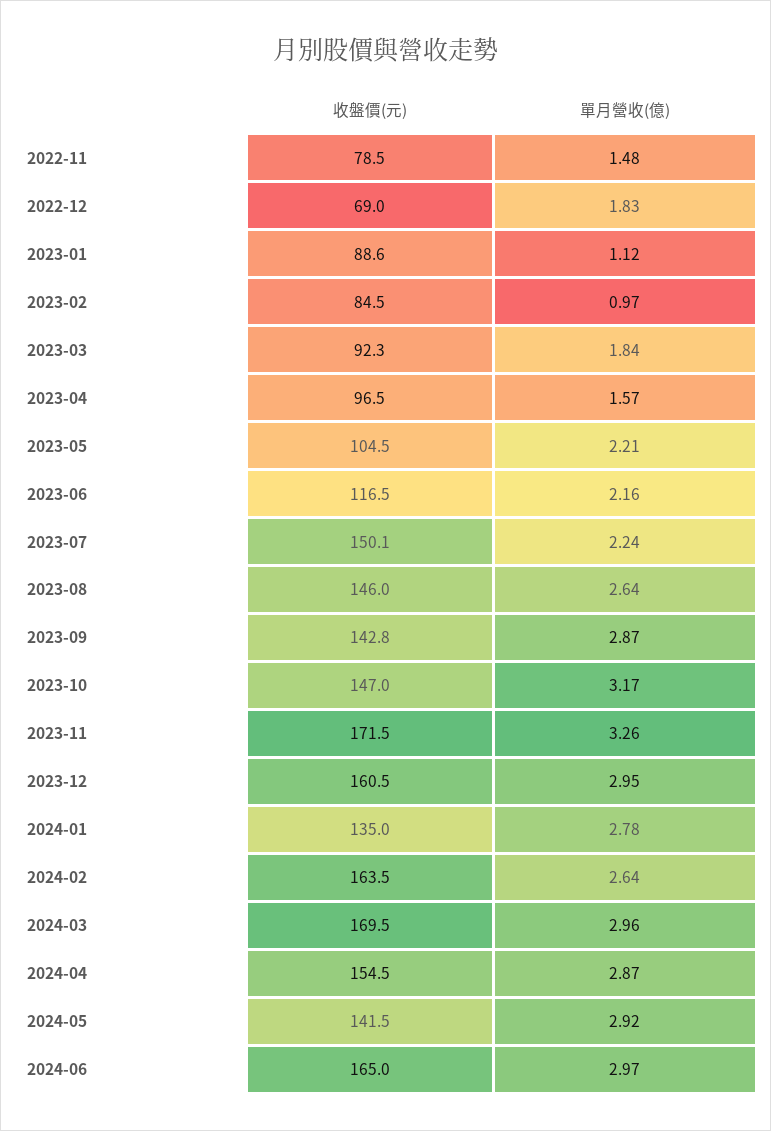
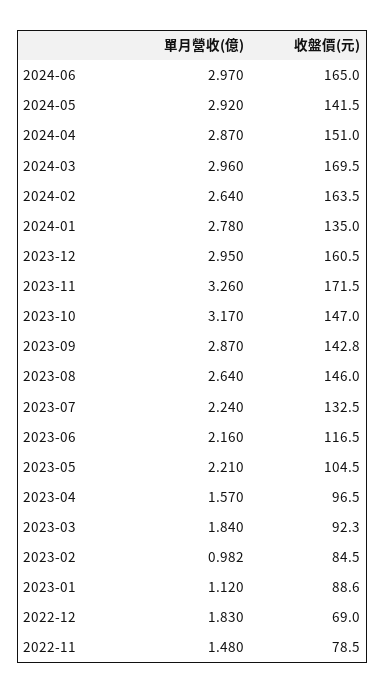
單月營收(億), 2023-02: 0.97 -> 0.982
收盤價(元), 2023-07: 150.1 -> 132.5
收盤價(元), 2024-04: 154.5 -> 151

